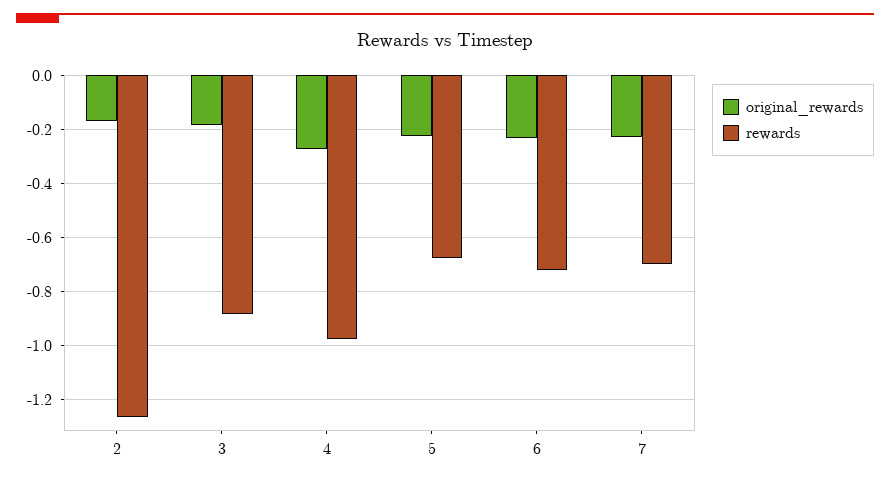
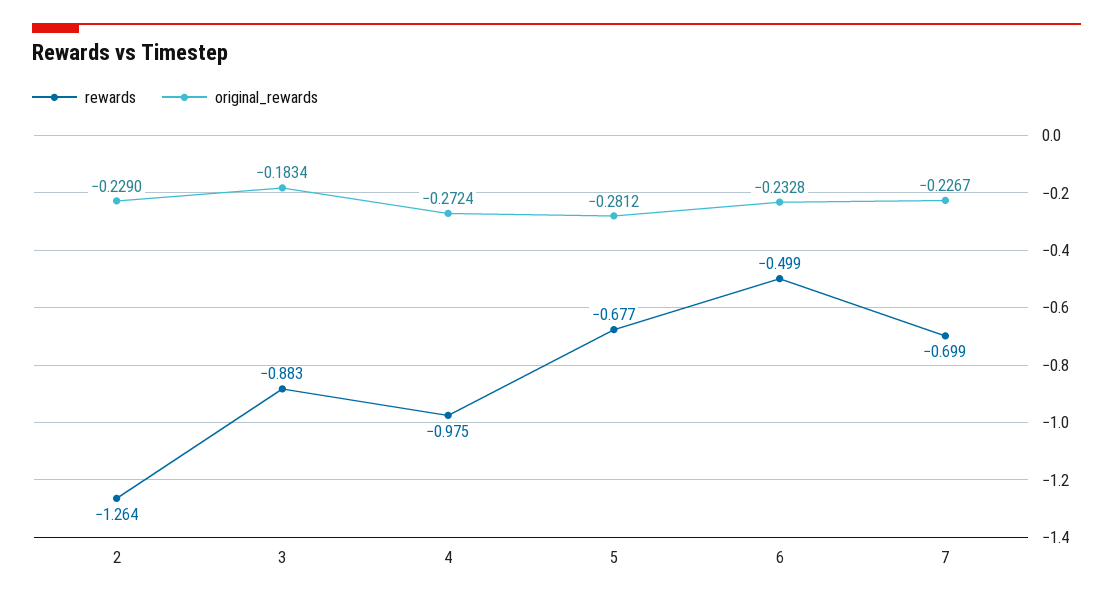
original_rewards, 2: -0.175 -> -0.229
original_rewards, 5: -0.225 -> -0.2812
rewards, 6: -0.725 -> -0.499

